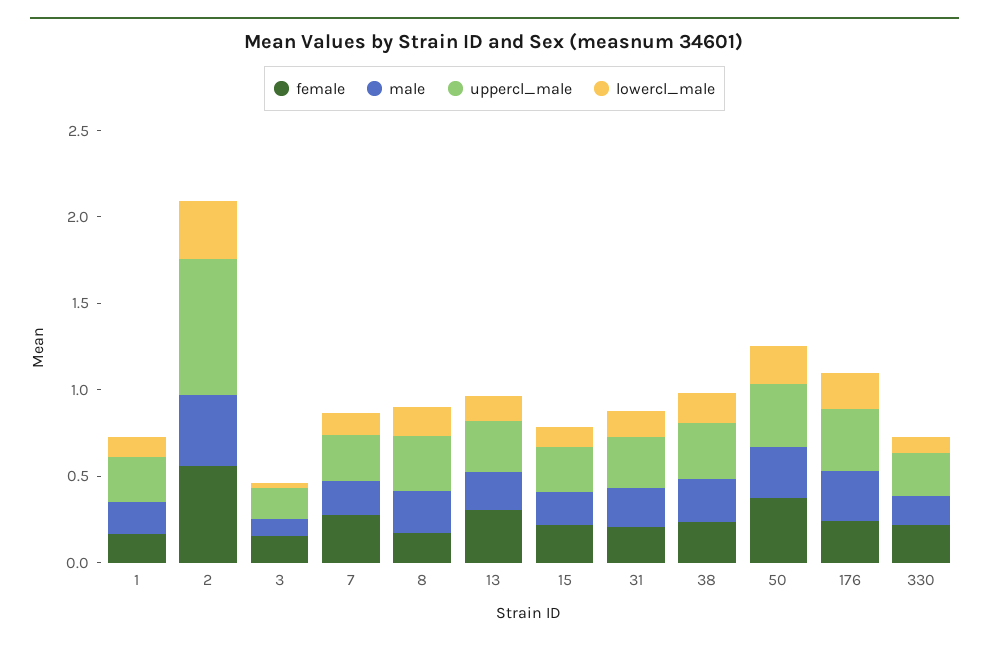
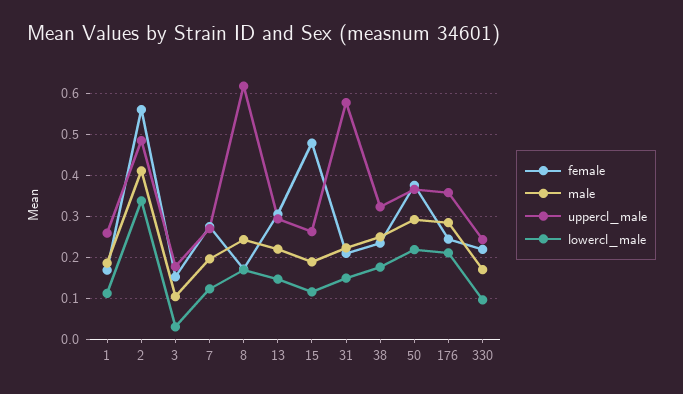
uppercl_male, 2: 0.8 -> 0.48
uppercl_male, 8: 0.3 -> 0.62
female, 15: 0.2 -> 0.48
uppercl_male, 31: 0.3 -> 0.58

